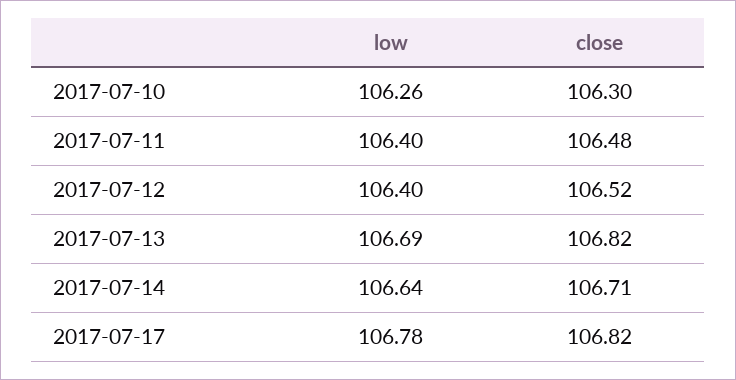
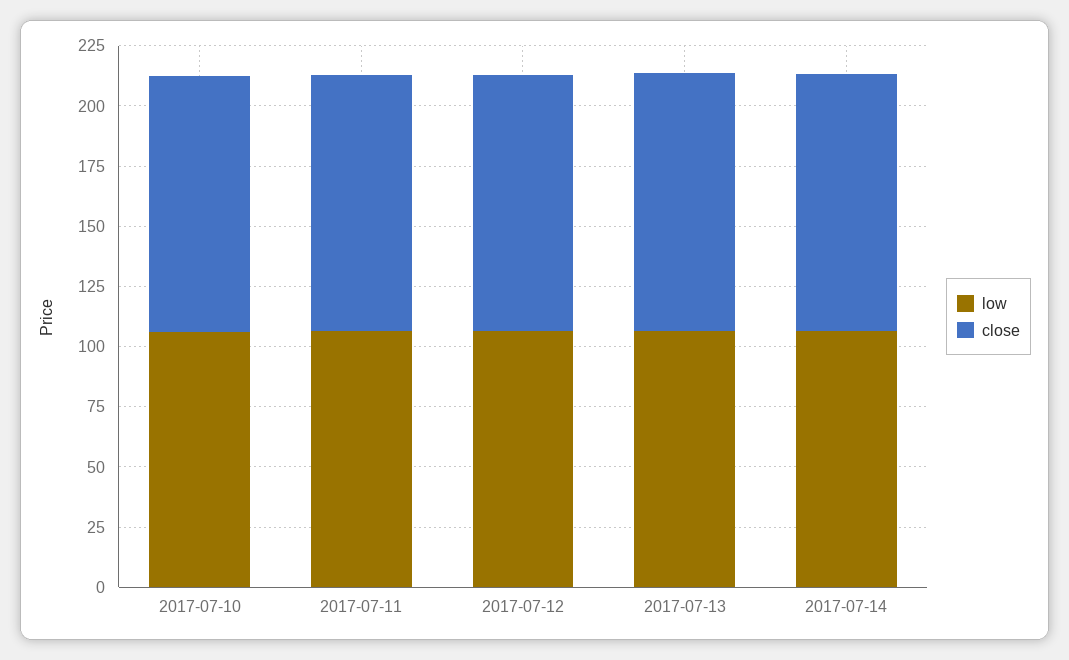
low, 2017-07-17: 106.78 -> none
close, 2017-07-17: 106.82 -> none

